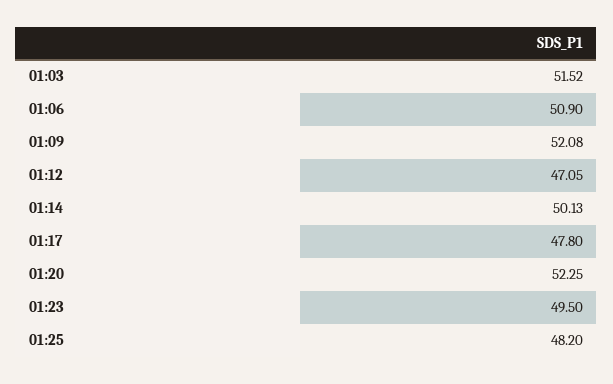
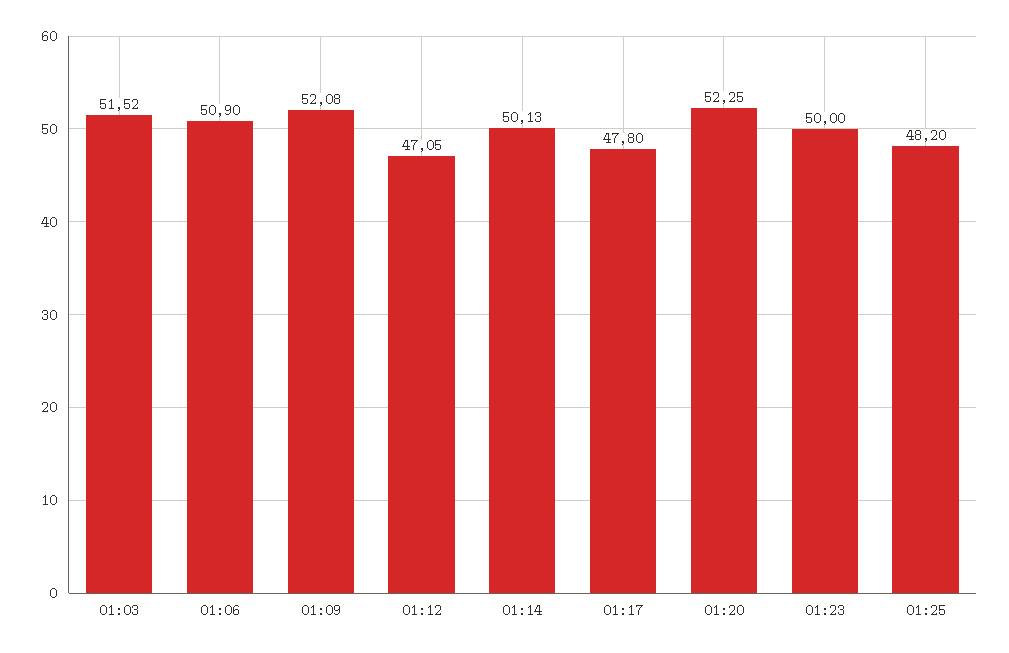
01:23: 49.5 -> 50

